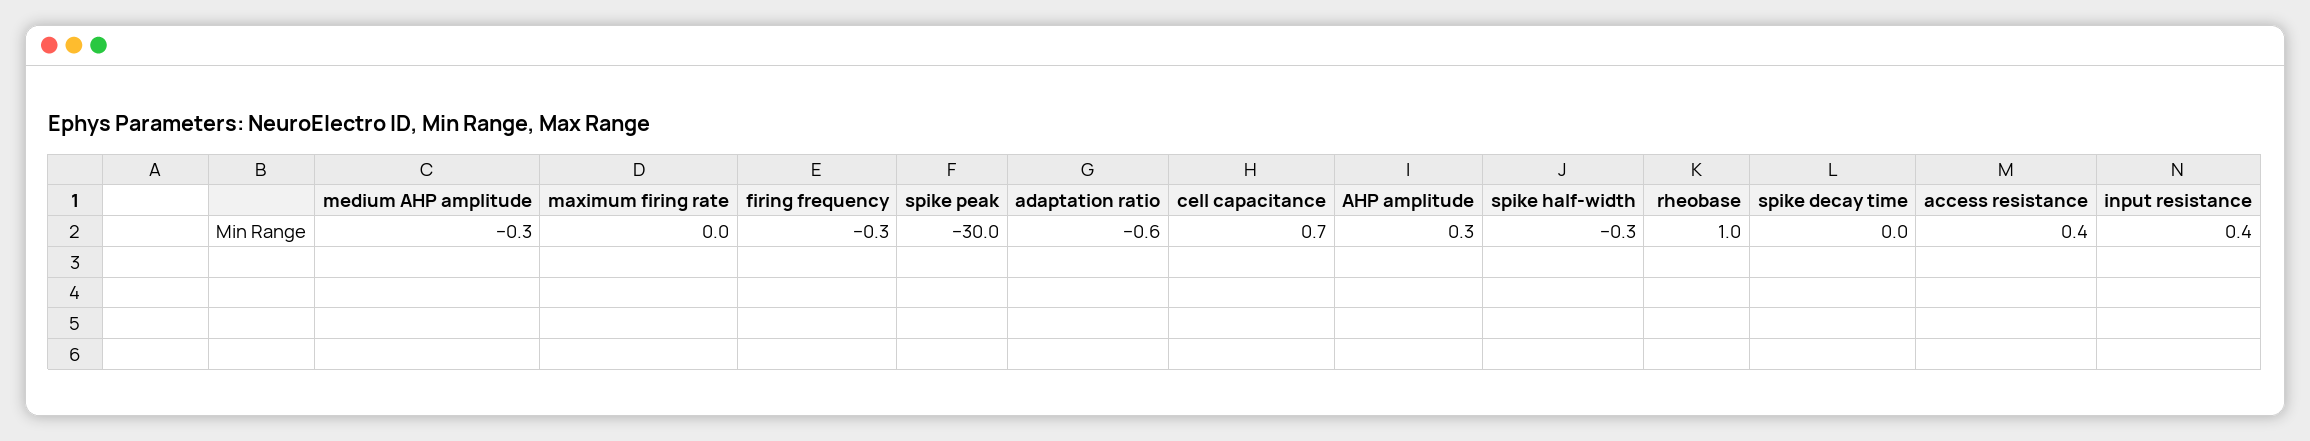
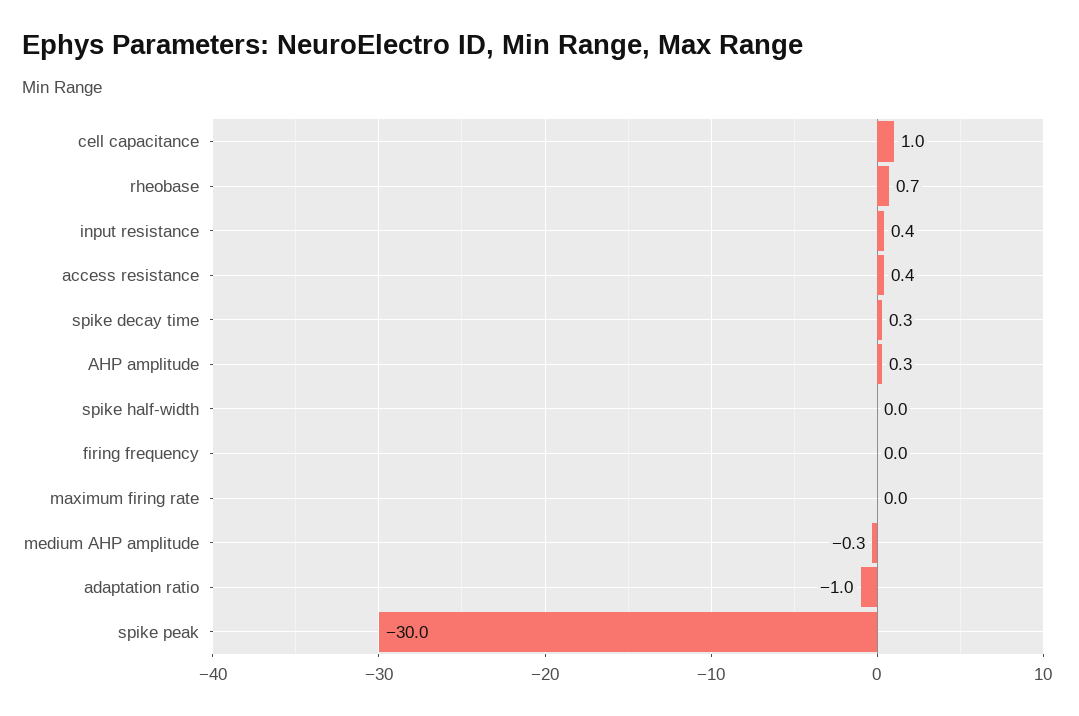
firing frequency: -0.3 -> 0
adaptation ratio: -0.6 -> -1
cell capacitance: 0.7 -> 1
spike half-width: -0.3 -> 0
rheobase: 1 -> 0.7
spike decay time: 0 -> 0.3

